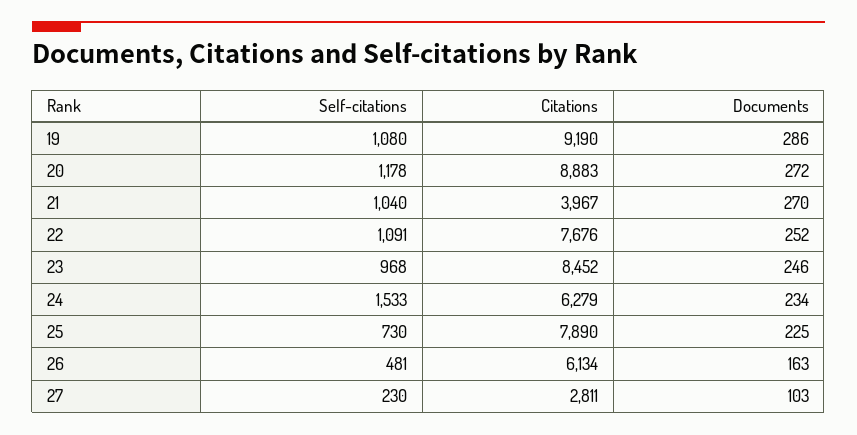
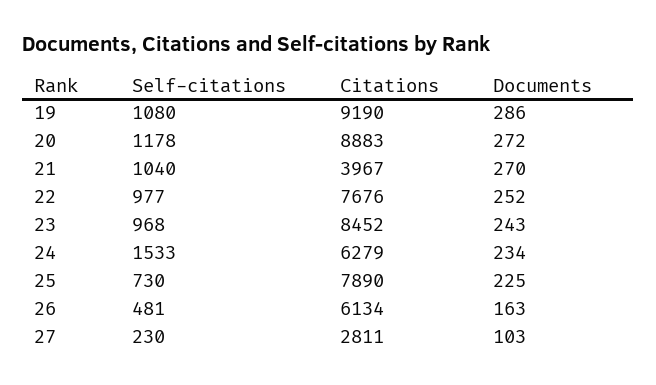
Self-citations, 22: 1091 -> 977
Documents, 23: 246 -> 243

